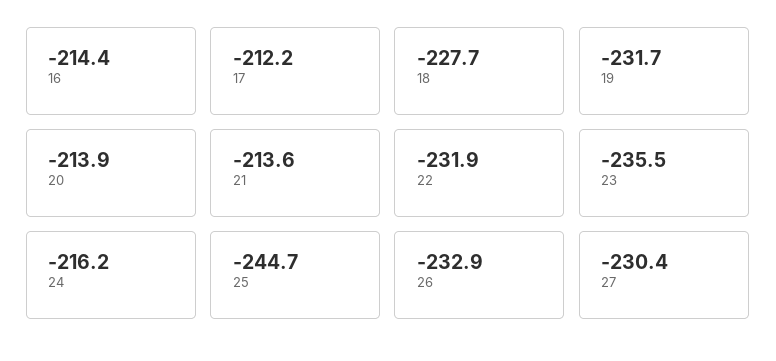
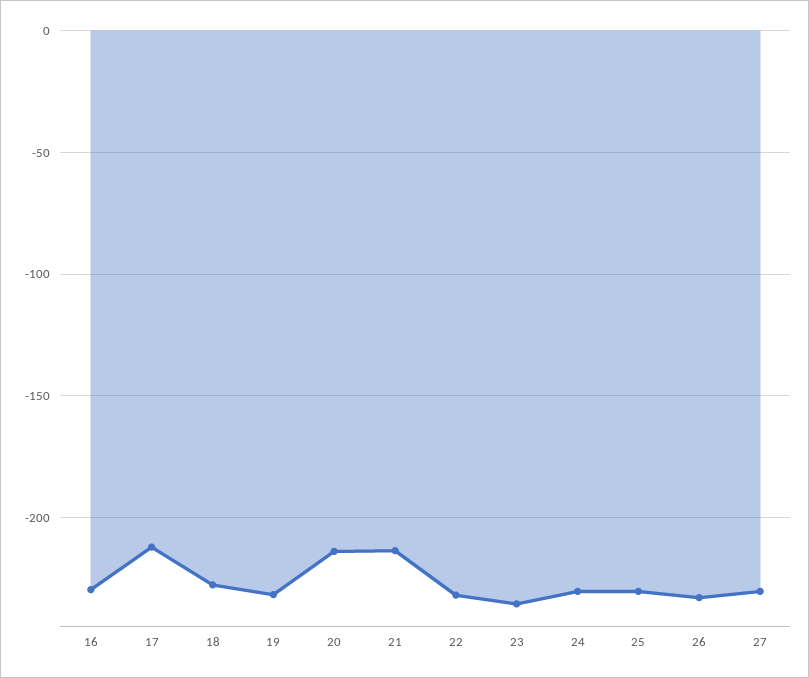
16: -214.4 -> -230
24: -216.2 -> -230
25: -244.7 -> -230

